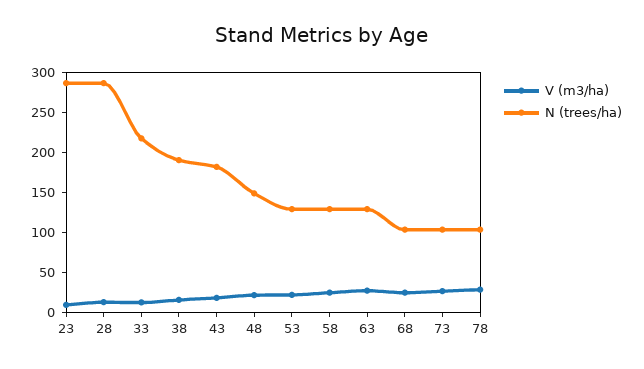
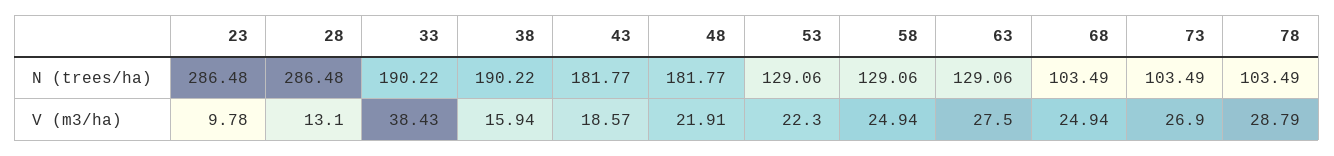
V (m3/ha), 33: 10 -> 38.43
N (trees/ha), 33: 220 -> 190.22
N (trees/ha), 48: 150 -> 181.77

